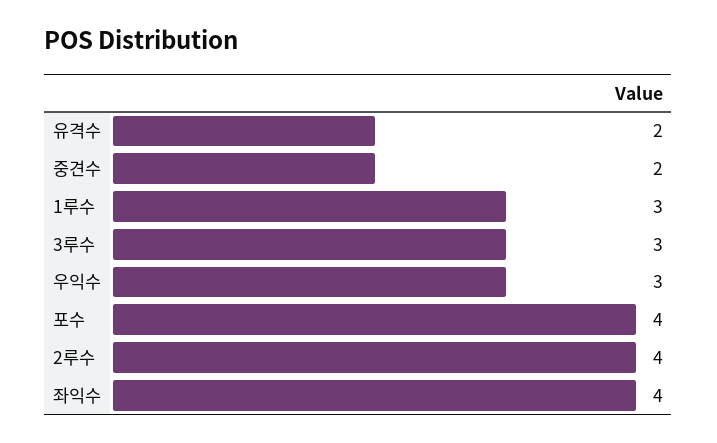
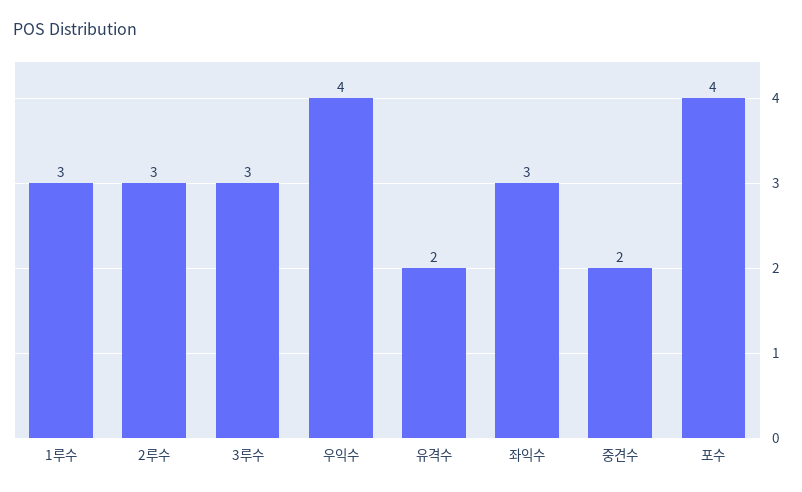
우익수: 3 -> 4
2루수: 4 -> 3
좌익수: 4 -> 3

